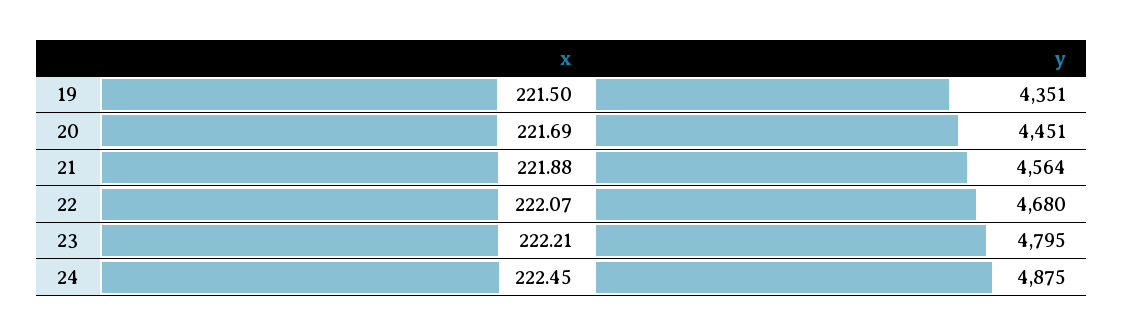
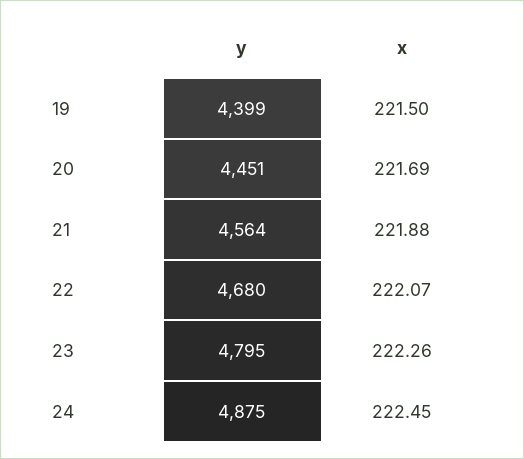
y, 19: 4351 -> 4399
x, 23: 222.21 -> 222.26

